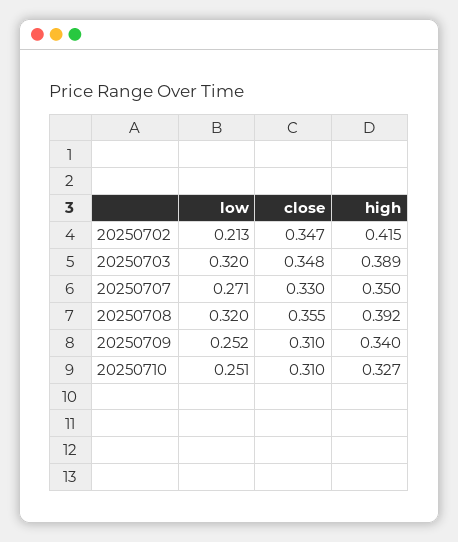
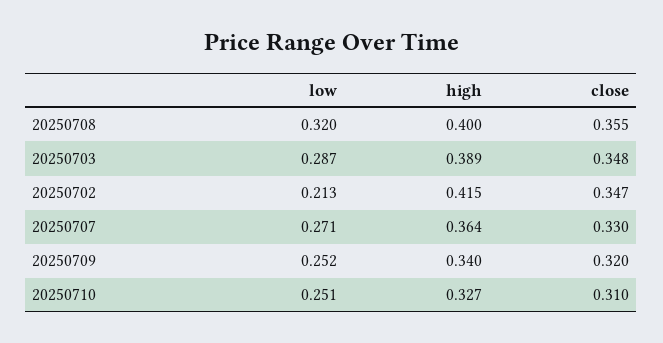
low, 20250703: 0.32 -> 0.287
high, 20250707: 0.35 -> 0.364
high, 20250708: 0.392 -> 0.4
close, 20250709: 0.31 -> 0.32

